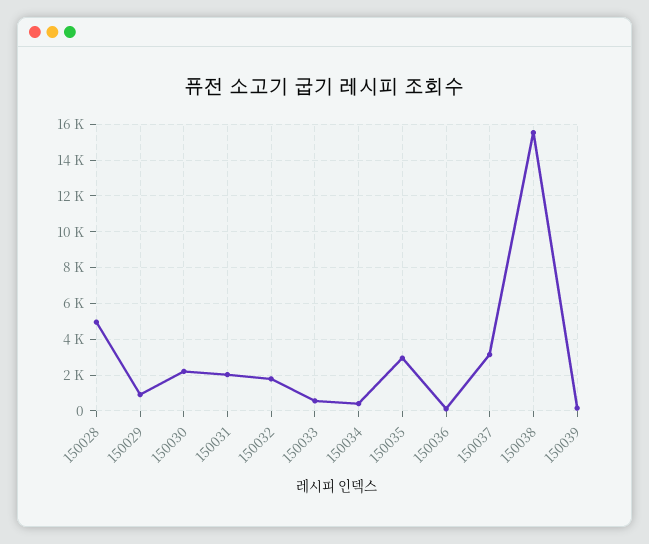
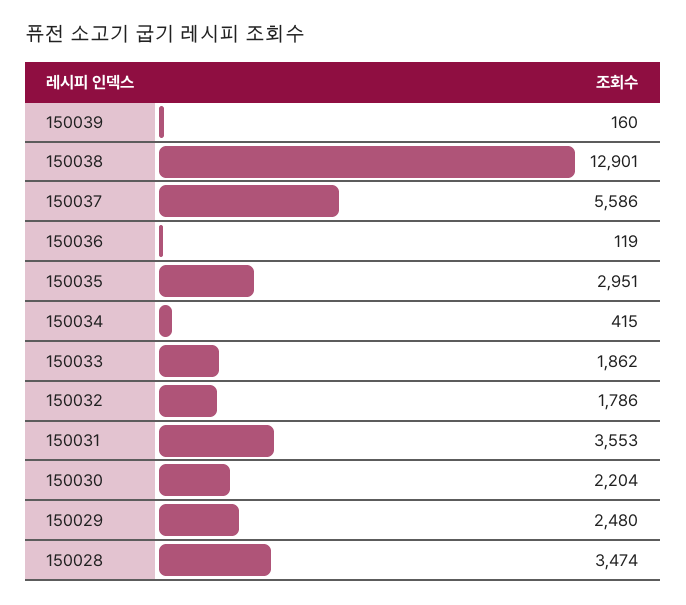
150028: 5000 -> 3474
150029: 1000 -> 2480
150031: 2000 -> 3553
150033: 500 -> 1862
150037: 3000 -> 5586
150038: 15500 -> 12901

